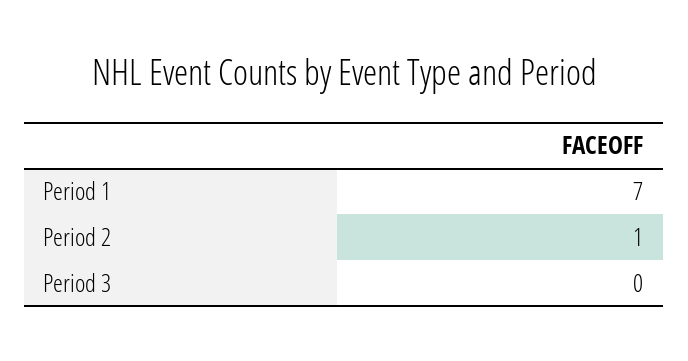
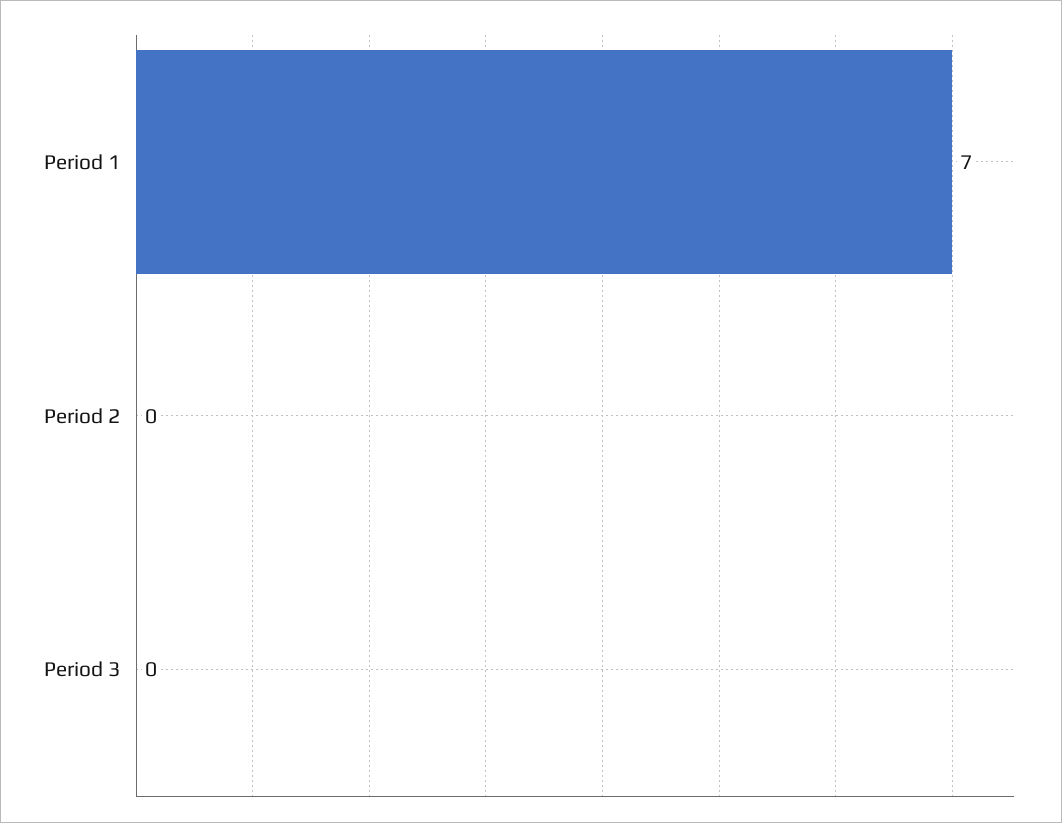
Period 2: 1 -> 0

